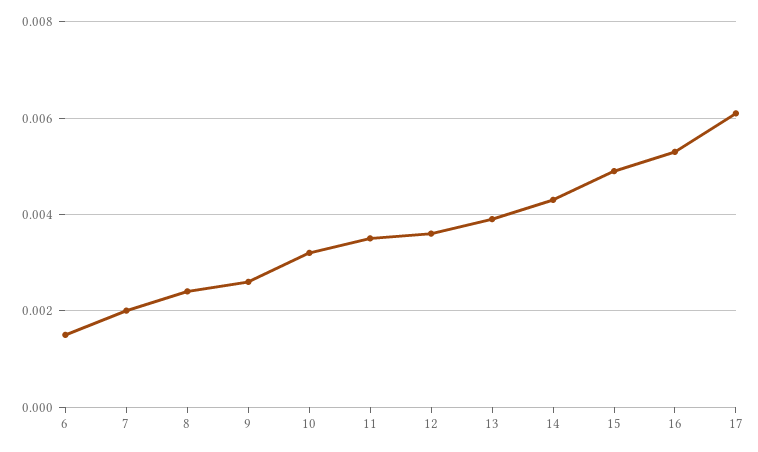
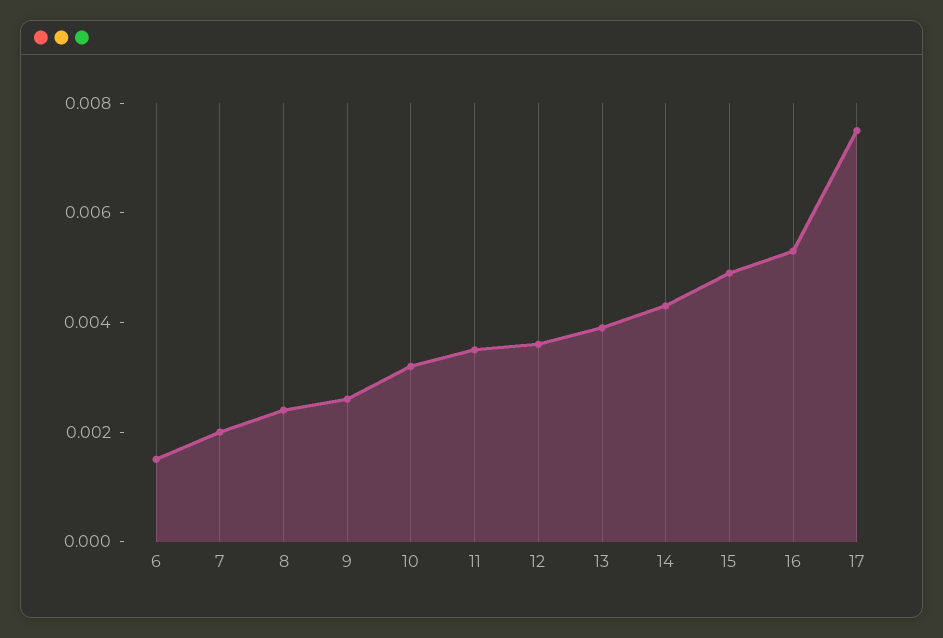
17: 0.006 -> 0.0075

